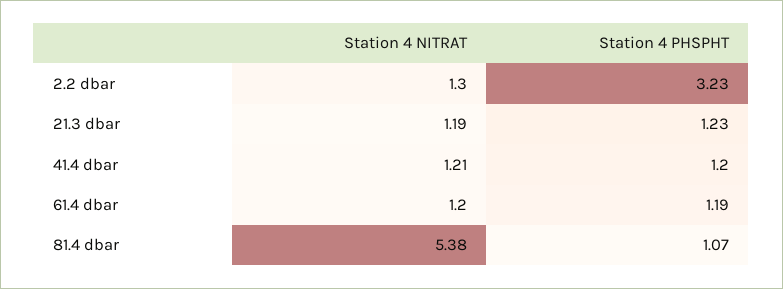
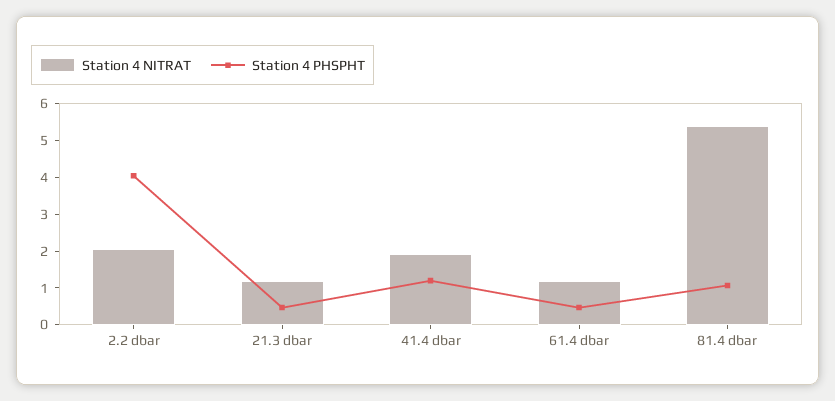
Station 4 NITRAT, 2.2 dbar: 1.3 -> 2
Station 4 PHSPHT, 2.2 dbar: 3.23 -> 4
Station 4 PHSPHT, 21.3 dbar: 1.23 -> 0.5
Station 4 NITRAT, 41.4 dbar: 1.21 -> 2
Station 4 PHSPHT, 61.4 dbar: 1.19 -> 0.5

